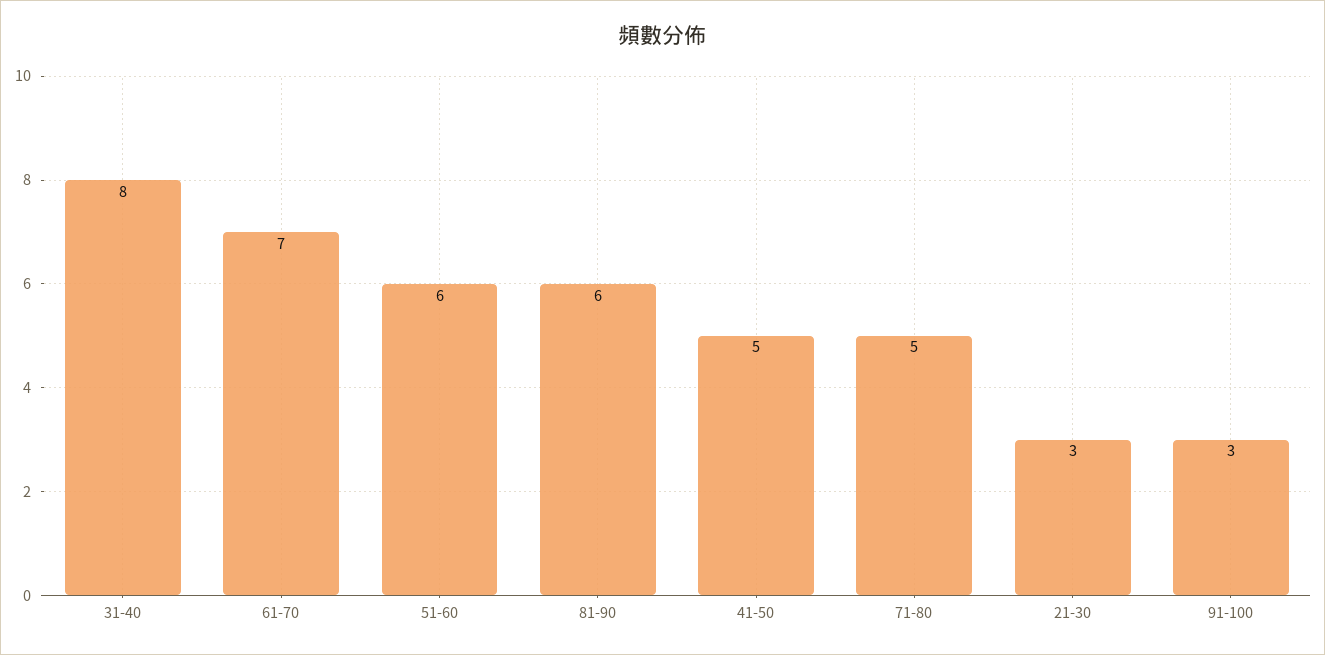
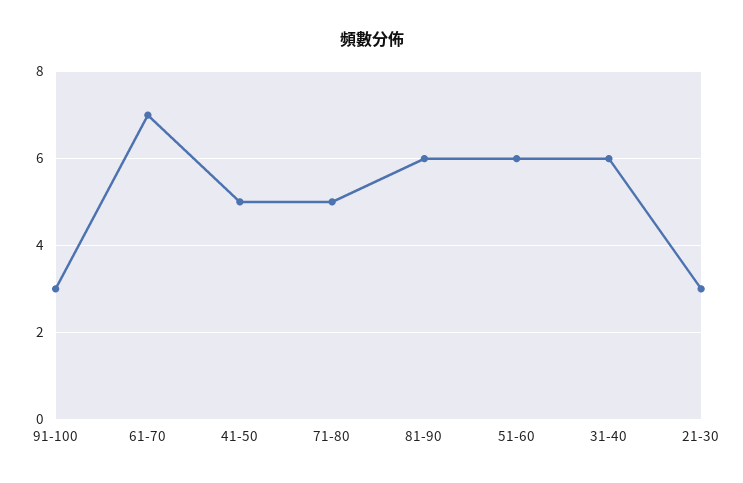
31-40: 8 -> 6

